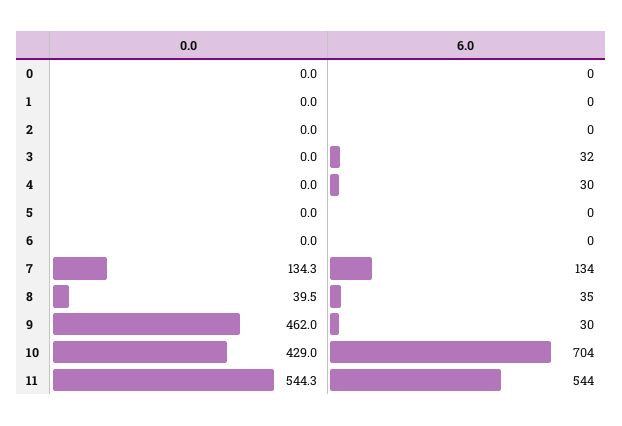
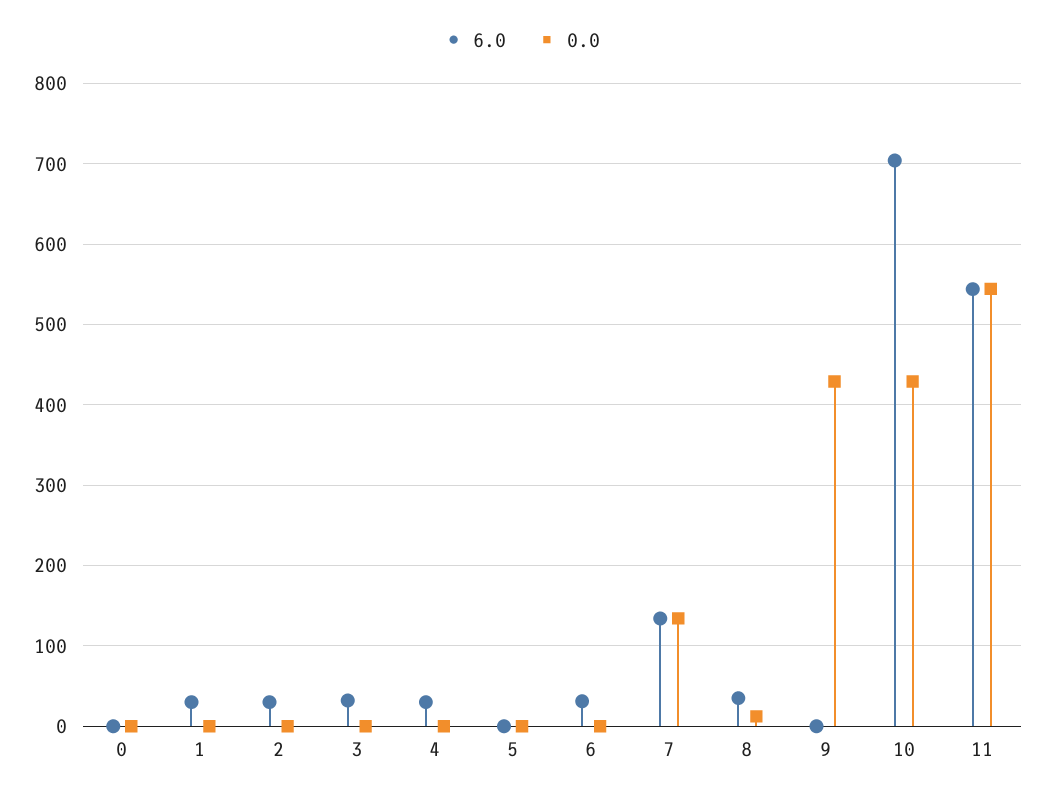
6.0, 1: 0 -> 30
6.0, 2: 0 -> 30
6.0, 6: 0 -> 30
0.0, 8: 39.5 -> 10
0.0, 9: 462 -> 430
6.0, 9: 30 -> 0

